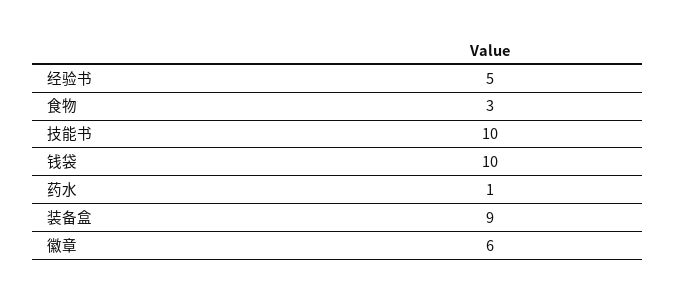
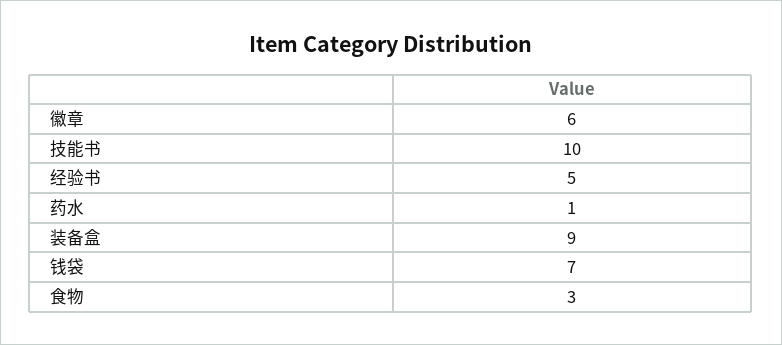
钱袋: 10 -> 7

